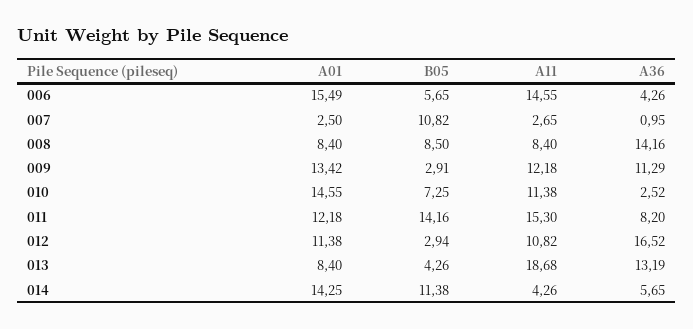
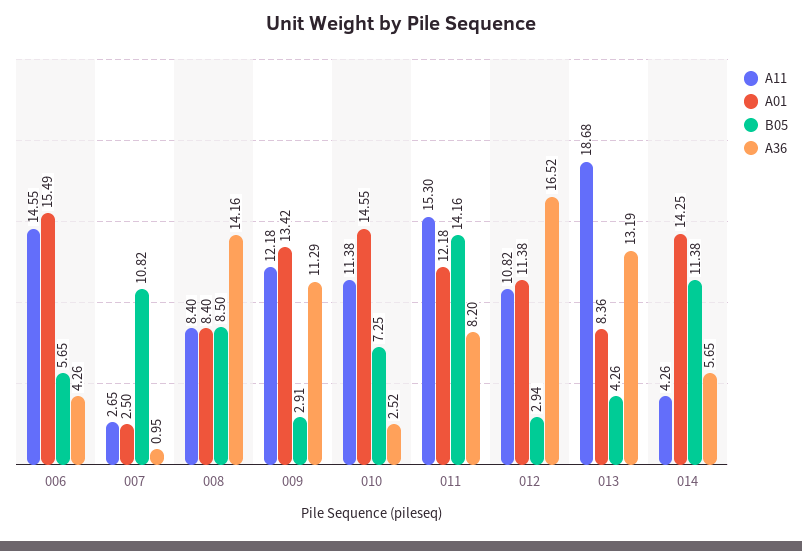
A01, 013: 8.4 -> 8.36

